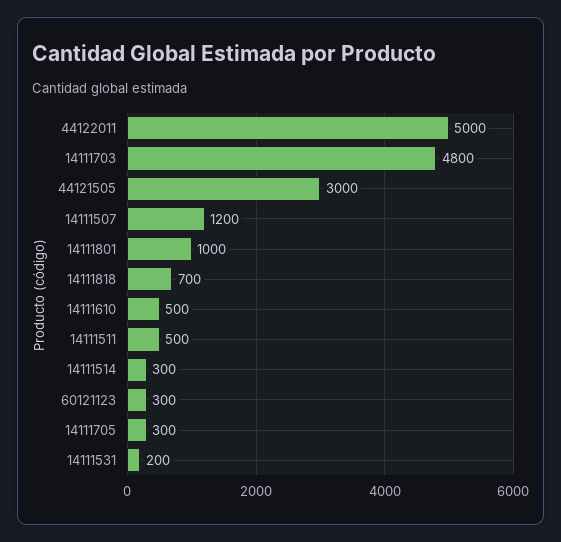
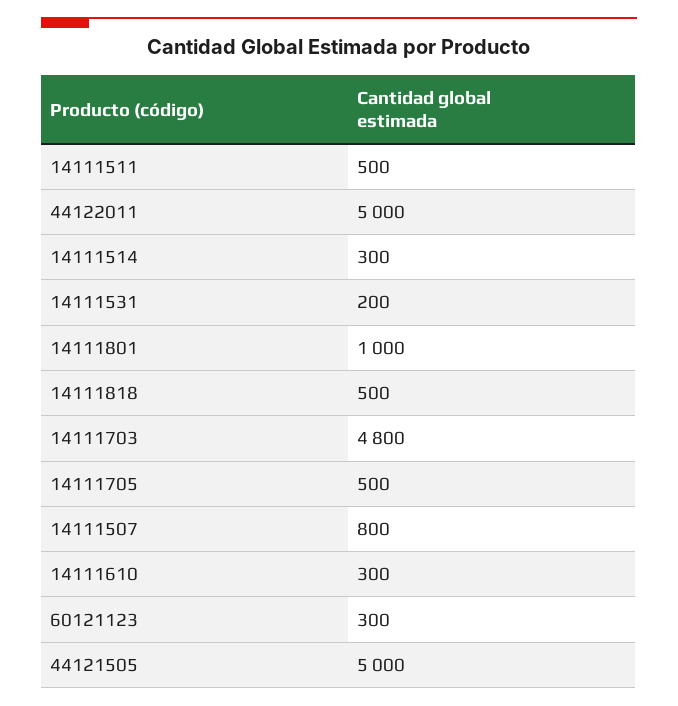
44121505: 3000 -> 5000
14111507: 1200 -> 800
14111818: 700 -> 500
14111610: 500 -> 300
14111705: 300 -> 500

